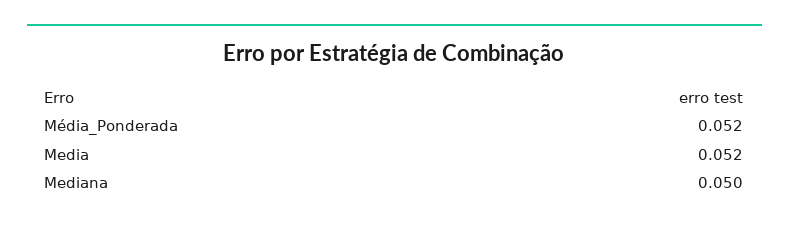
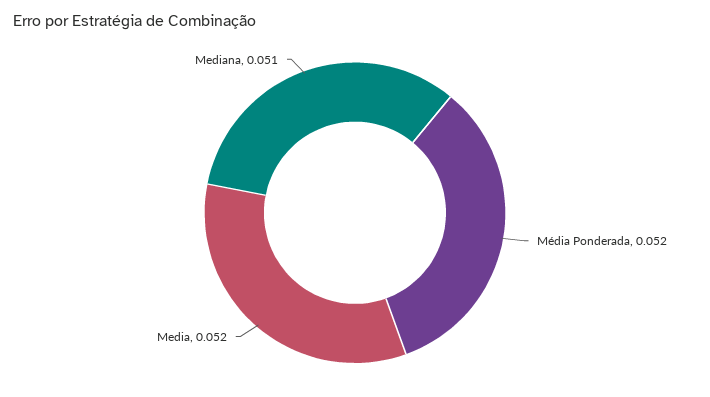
Mediana: 0.05 -> 0.051

